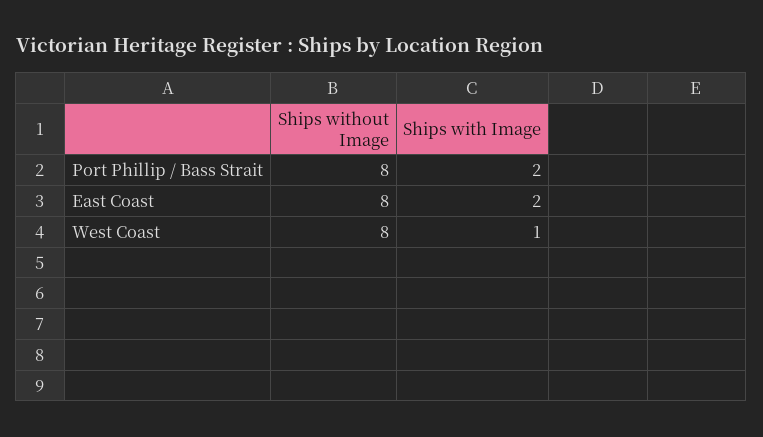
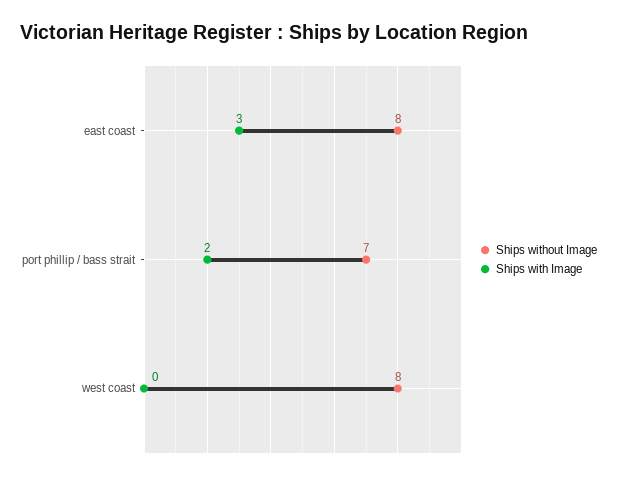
Ships without Image, Port Phillip / Bass Strait: 8 -> 7
Ships with Image, East Coast: 2 -> 3
Ships with Image, West Coast: 1 -> 0

